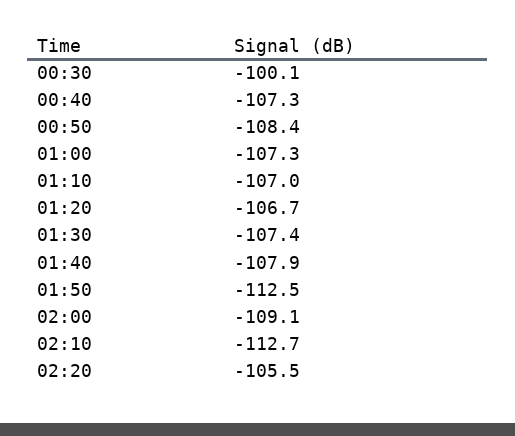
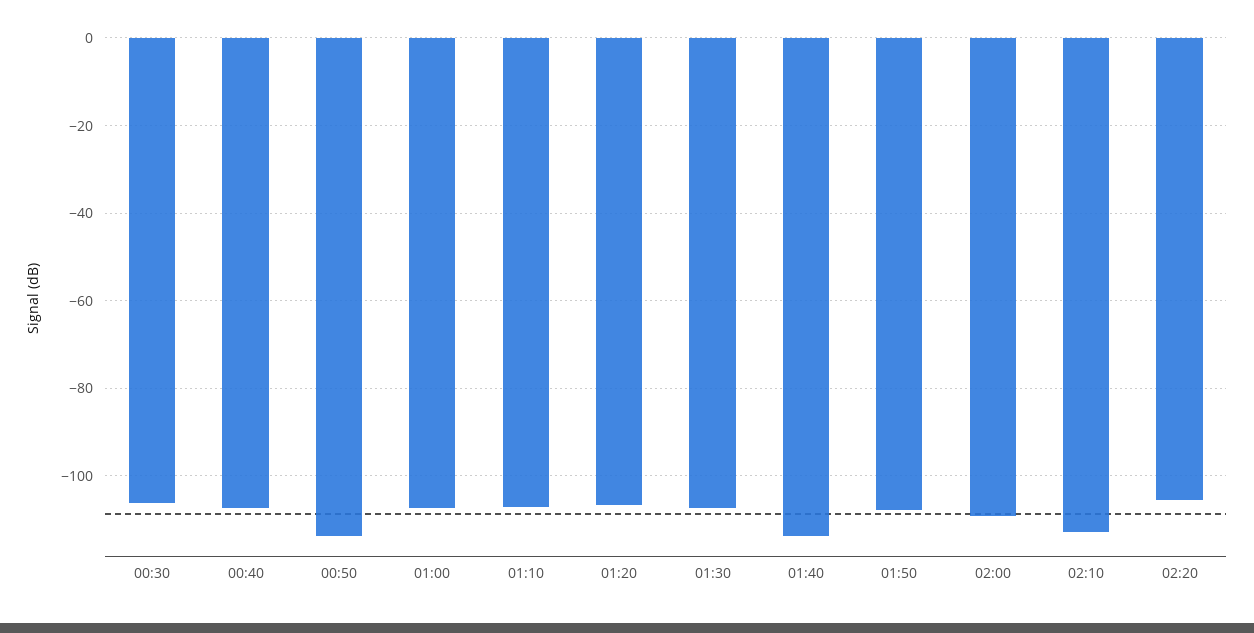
00:30: -100.1 -> -106
00:50: -108.4 -> -114
01:40: -107.9 -> -114
01:50: -112.5 -> -108

